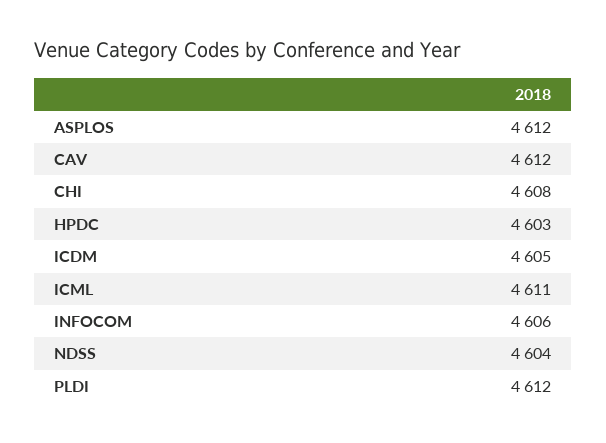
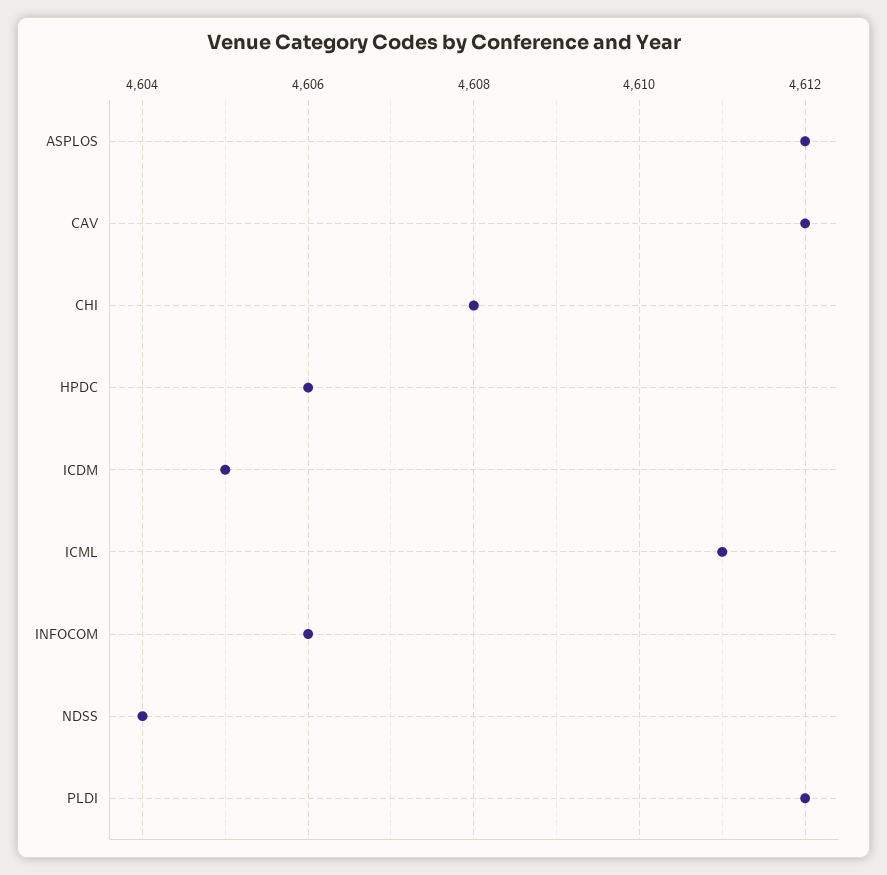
HPDC: 4603 -> 4606

